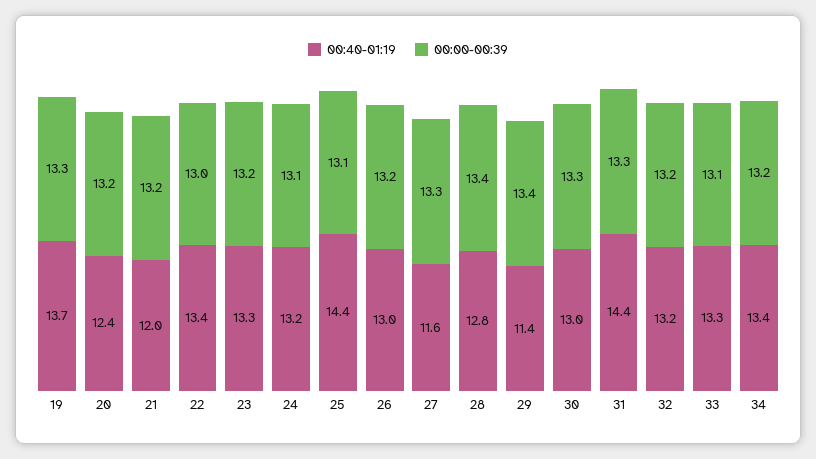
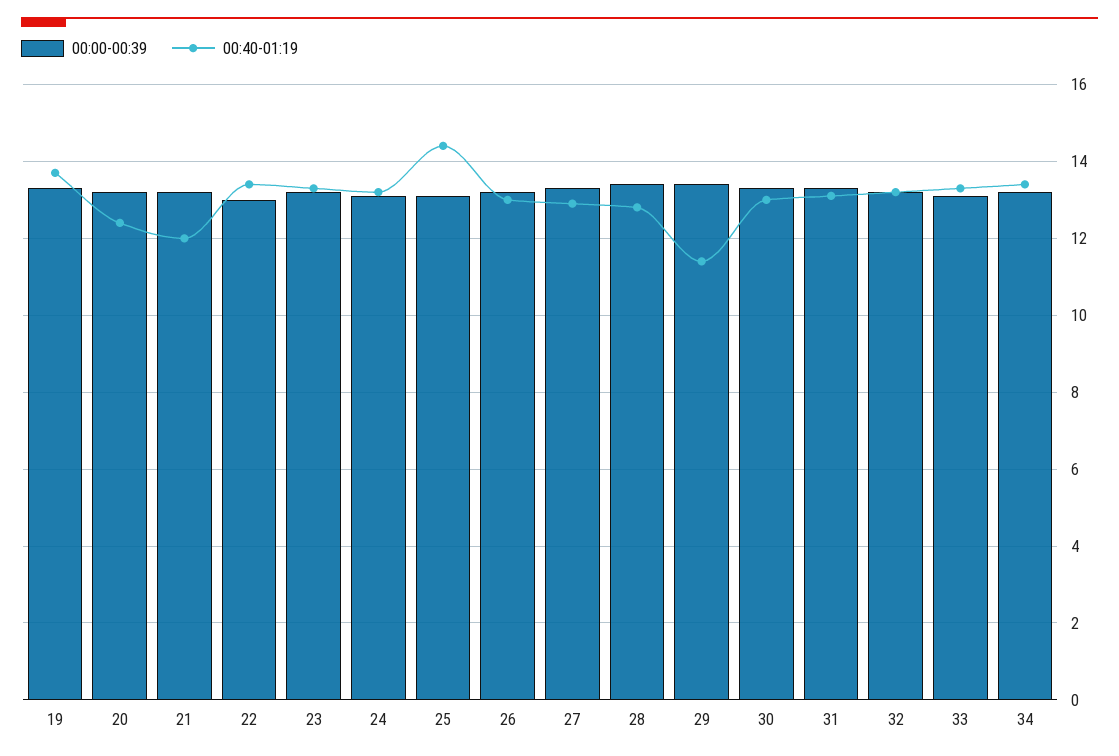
00:40-01:19, 27: 11.6 -> 13
00:40-01:19, 31: 14.4 -> 13

